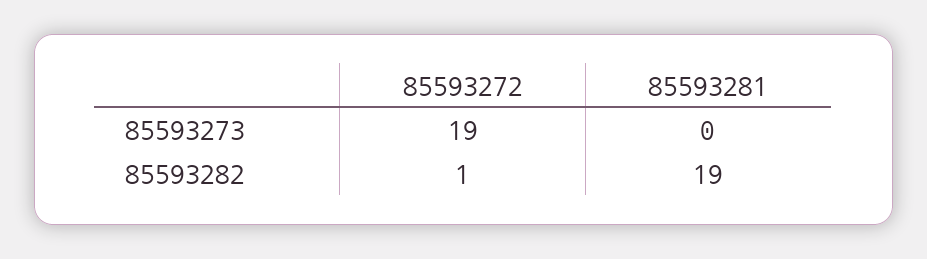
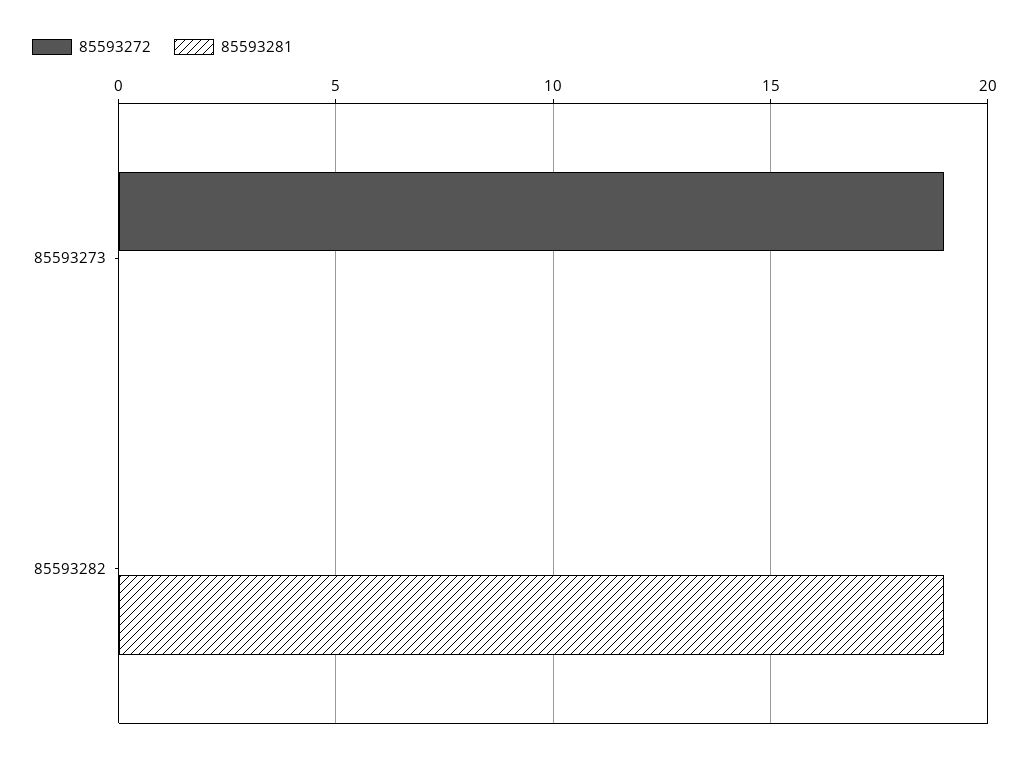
85593272, 85593282: 1 -> 0

